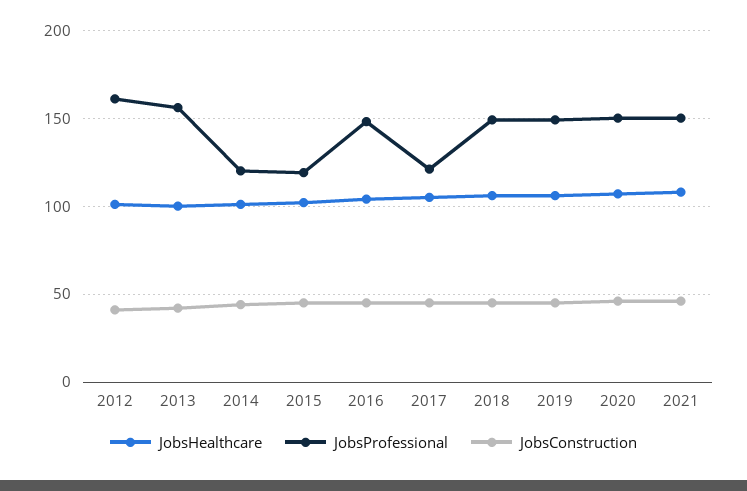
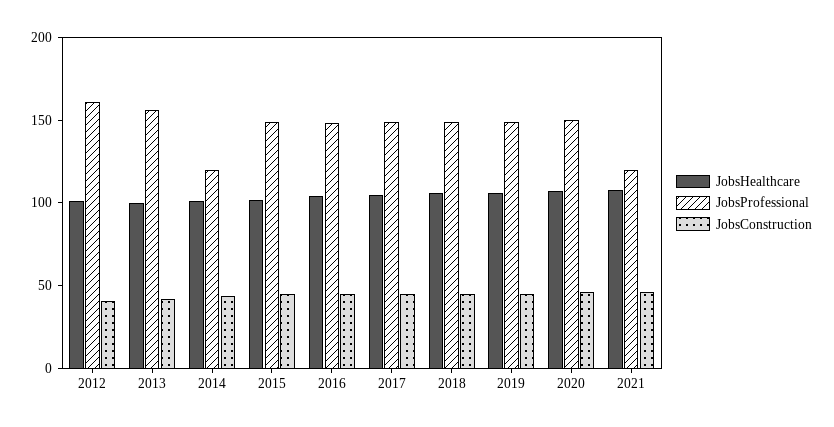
JobsProfessional, 2015: 120 -> 150
JobsProfessional, 2017: 120 -> 150
JobsProfessional, 2021: 150 -> 120

